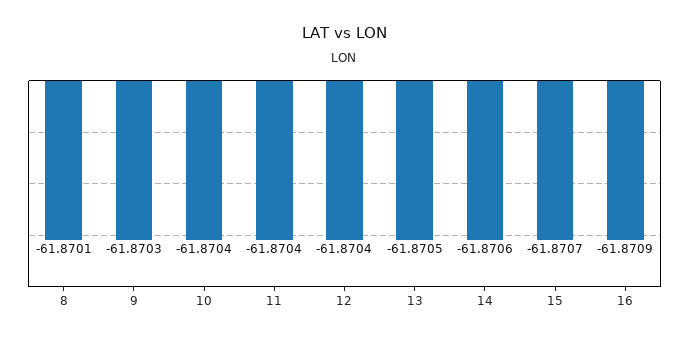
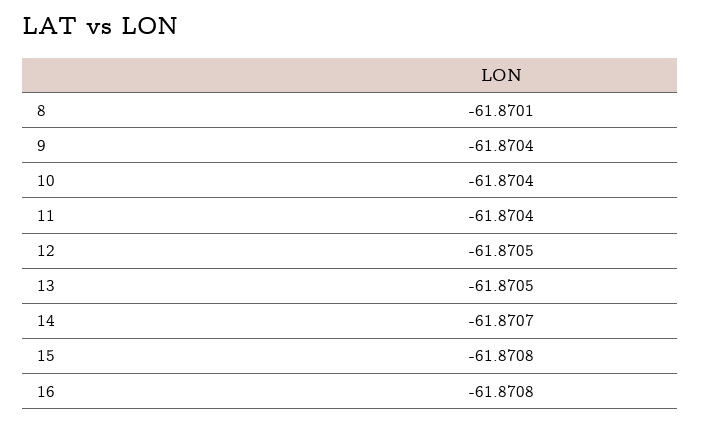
9: -61.8703 -> -61.8704
12: -61.8704 -> -61.8705
14: -61.8706 -> -61.8707
15: -61.8707 -> -61.8708
16: -61.8709 -> -61.8708

